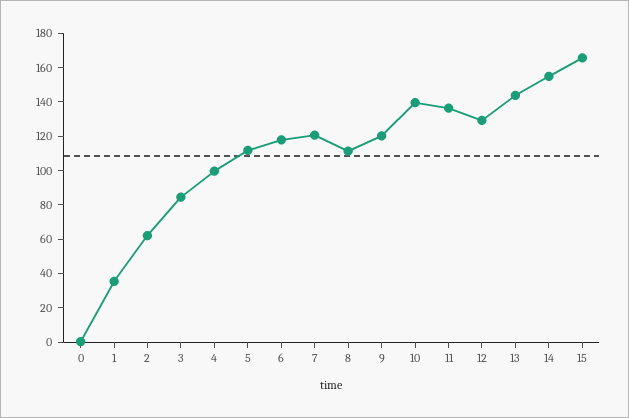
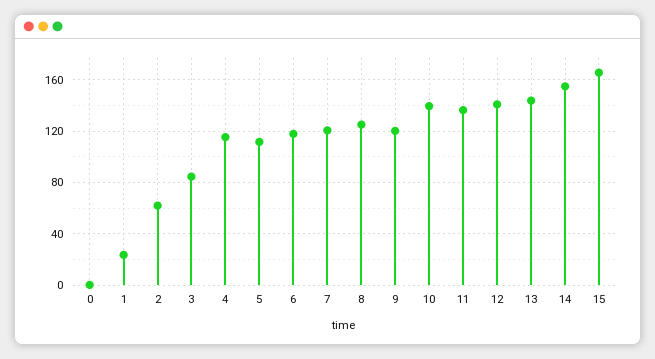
1: 35 -> 25
4: 100 -> 115
8: 110 -> 125
12: 130 -> 140

